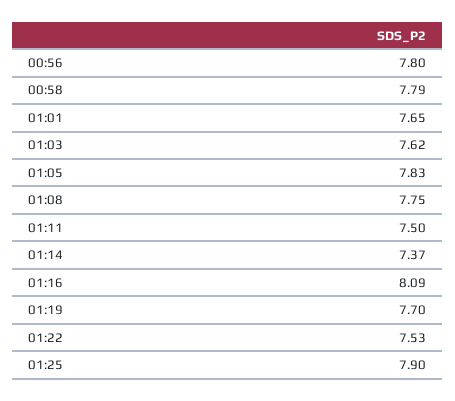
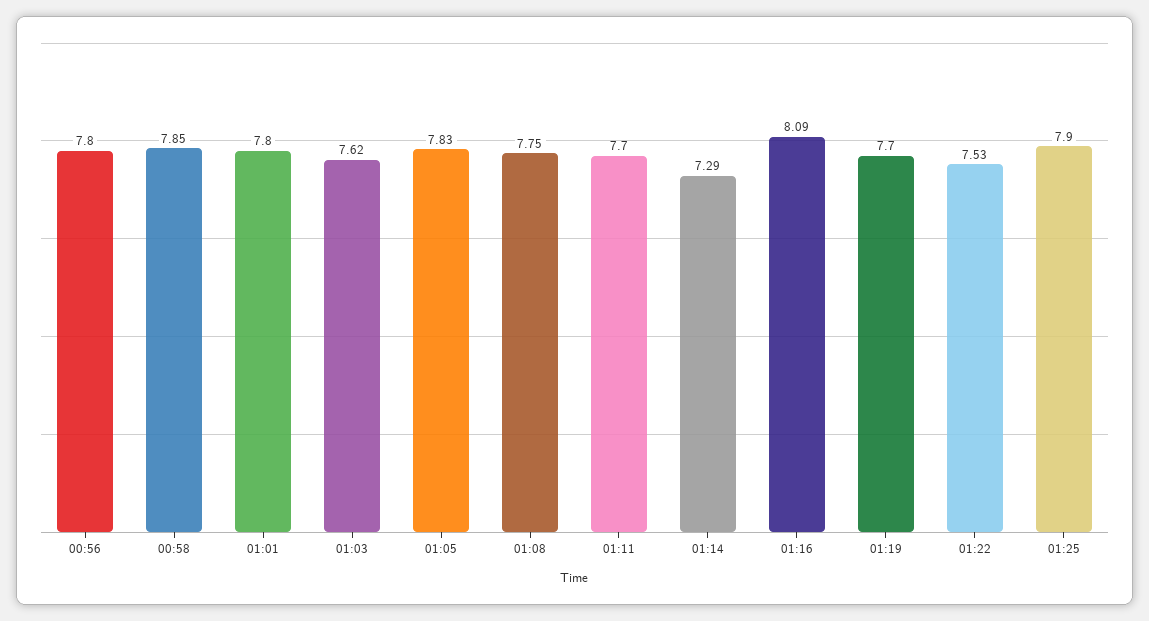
00:58: 7.79 -> 7.85
01:01: 7.65 -> 7.8
01:11: 7.5 -> 7.7
01:14: 7.37 -> 7.29

